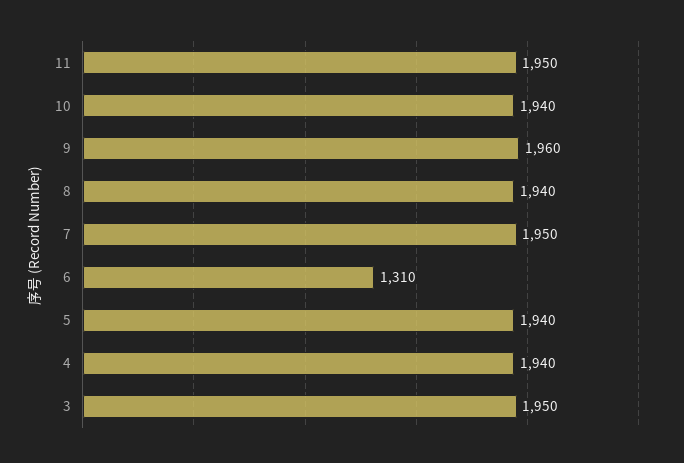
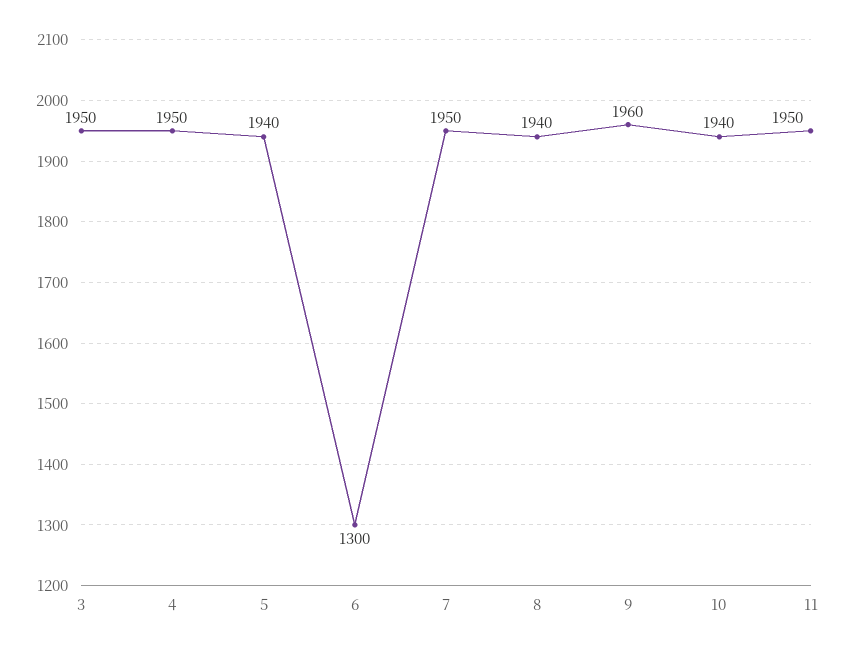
6: 1310 -> 1300
4: 1940 -> 1950

